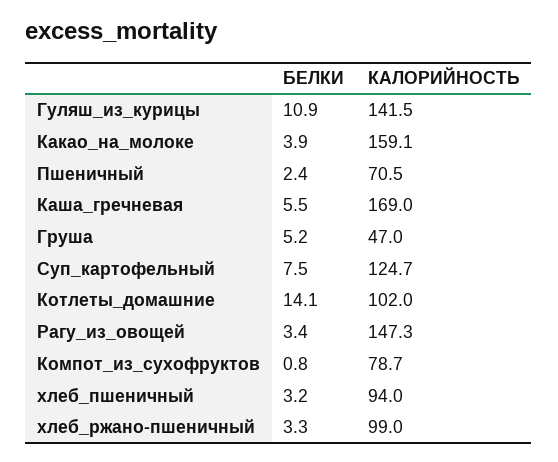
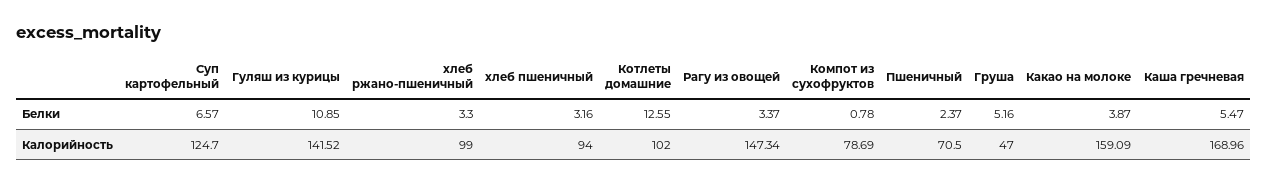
БЕЛКИ, Суп_картофельный: 7.5 -> 6.57
БЕЛКИ, Котлеты_домашние: 14.1 -> 12.55

